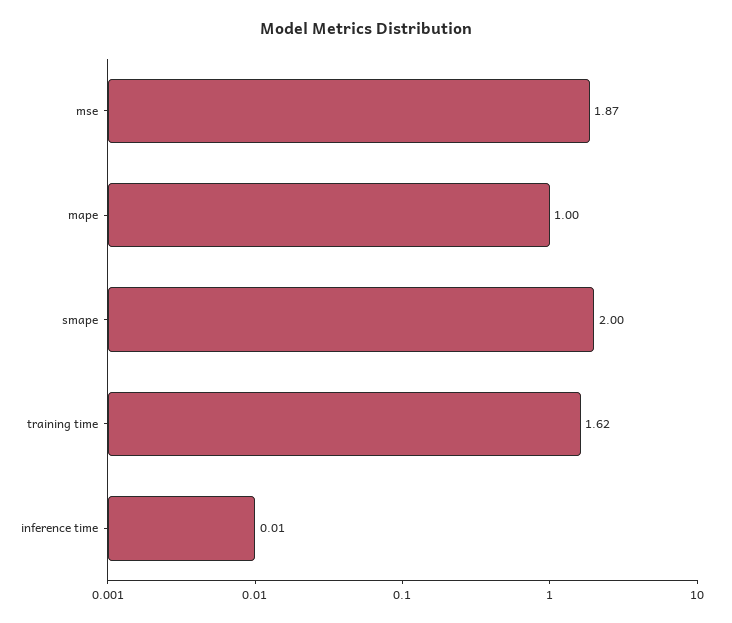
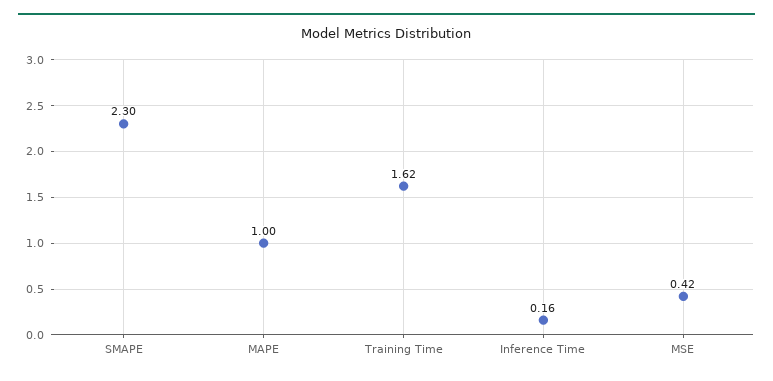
mse: 1.87 -> 0.42
smape: 2 -> 2.3
inference time: 0.01 -> 0.16

